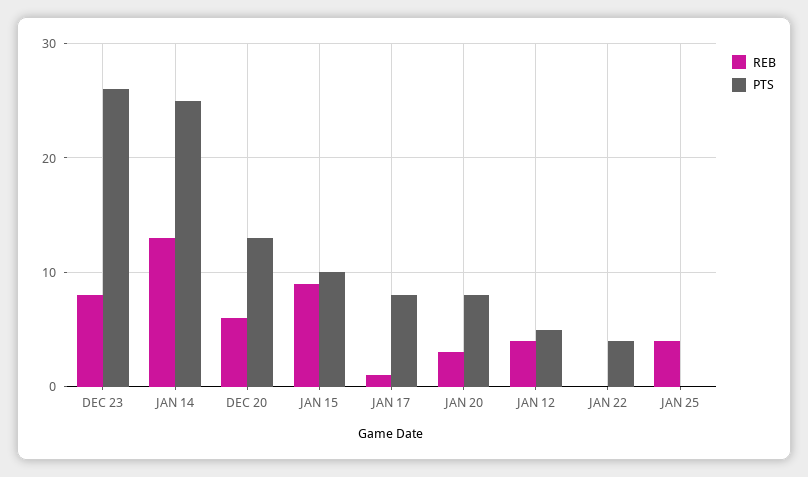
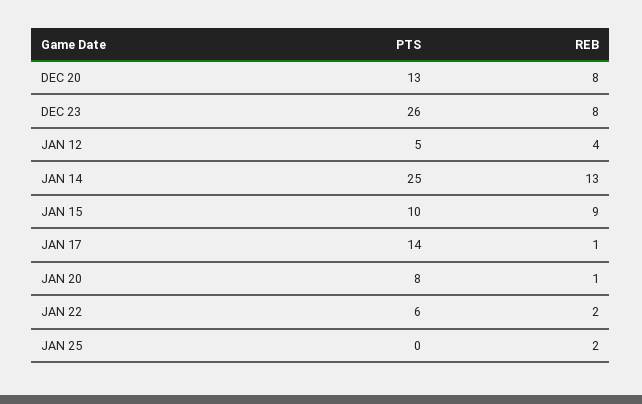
REB, DEC 20: 6 -> 8
PTS, JAN 17: 8 -> 14
REB, JAN 20: 3 -> 1
REB, JAN 22: 0 -> 2
PTS, JAN 22: 4 -> 6
REB, JAN 25: 4 -> 2

